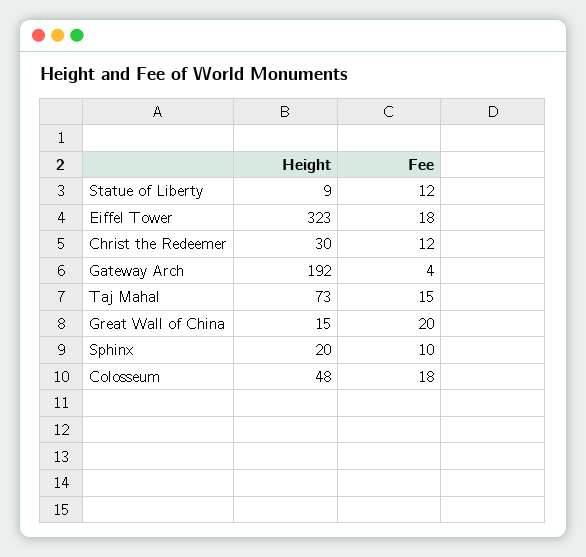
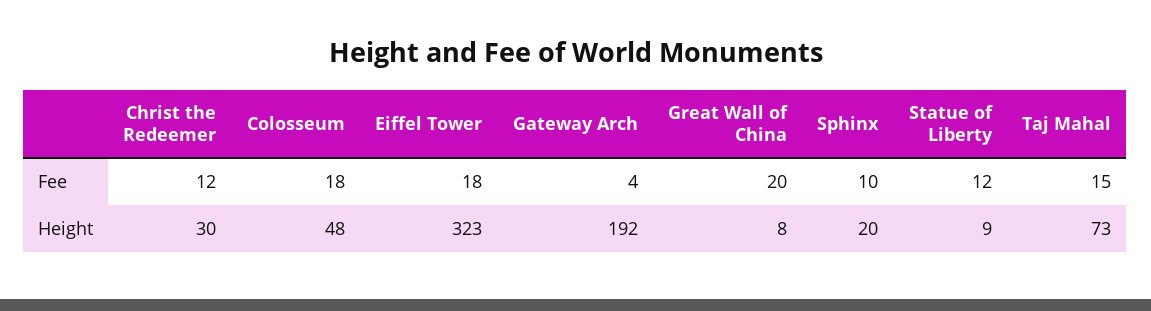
Height, Great Wall of China: 15 -> 8

